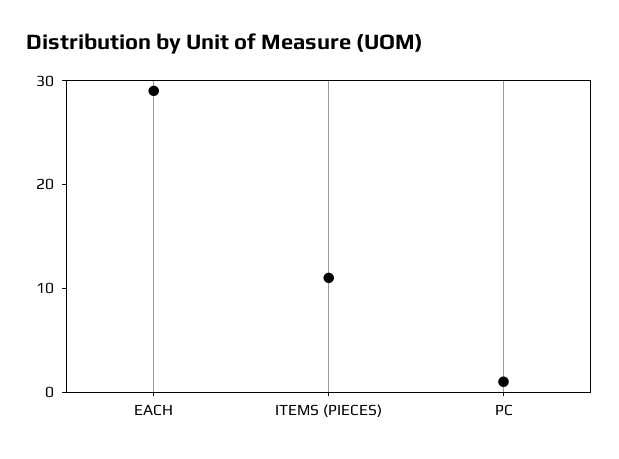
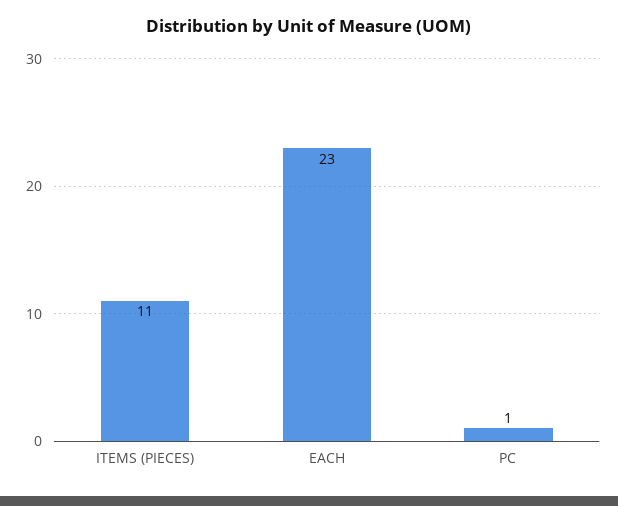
EACH: 29 -> 23

